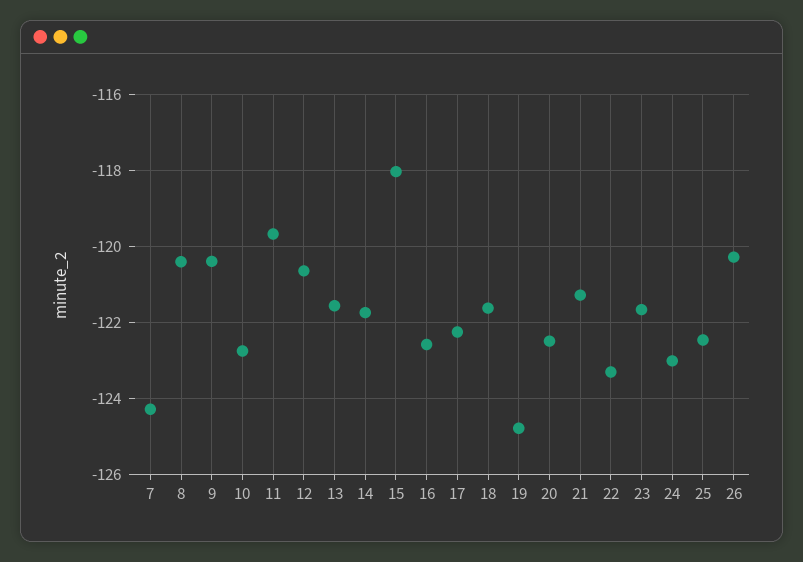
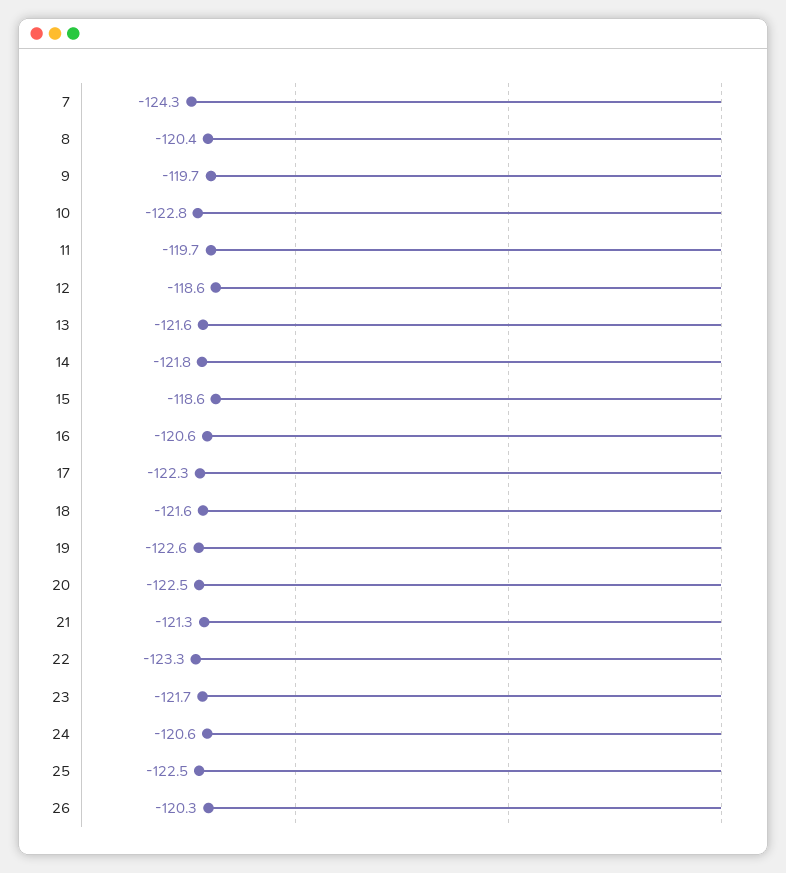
9: -120.4 -> -119.7
12: -120.6 -> -118.6
15: -118 -> -118.6
16: -122.6 -> -120.6
19: -124.8 -> -122.6
24: -123 -> -120.6

